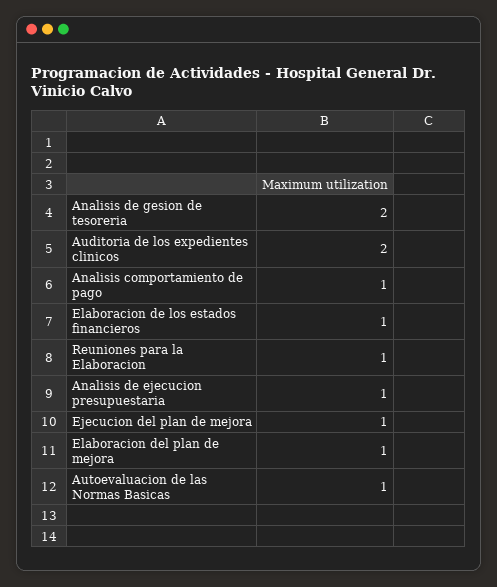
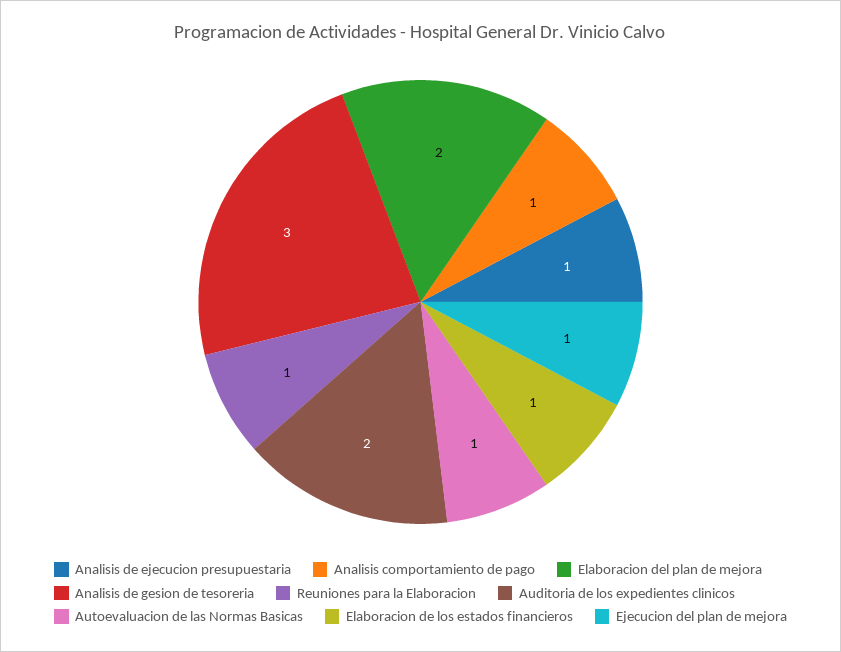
Analisis de gesion de tesoreria: 2 -> 3
Elaboracion del plan de mejora: 1 -> 2

